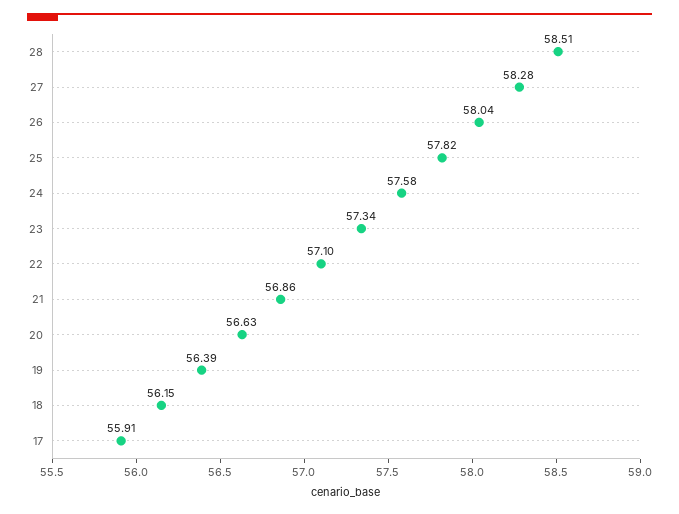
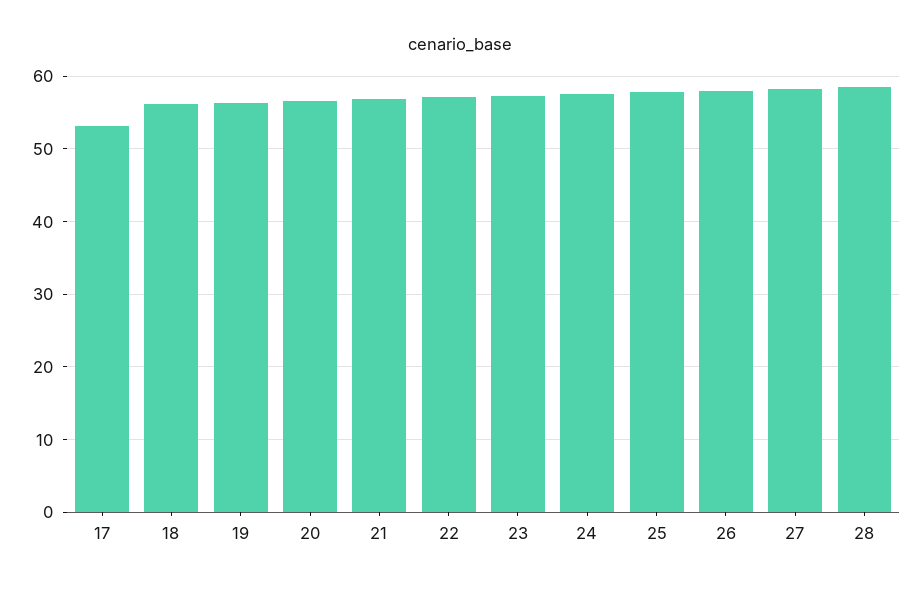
17: 55.91 -> 53

